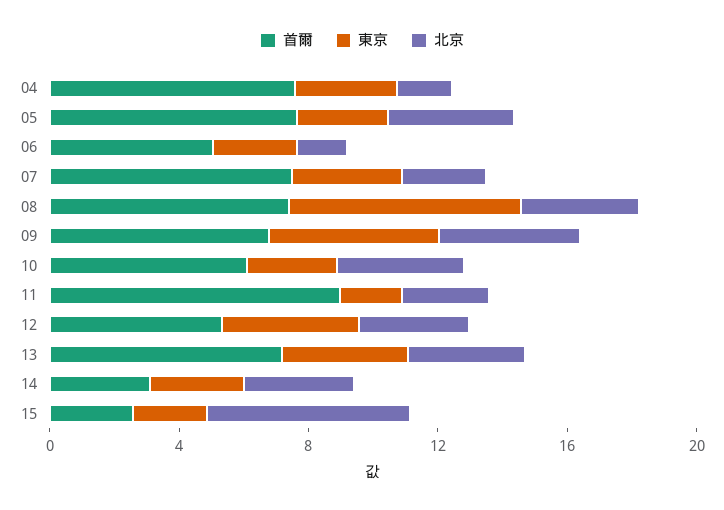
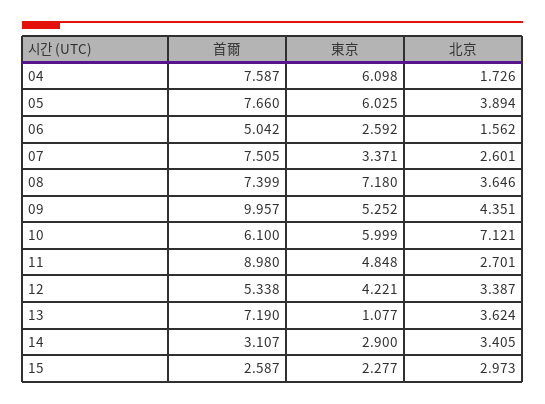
東京, 04: 3 -> 6.098
東京, 05: 3 -> 6.025
首爾, 09: 7 -> 9.957
東京, 10: 3 -> 5.999
北京, 10: 4 -> 7.121
東京, 11: 2 -> 4.848
東京, 13: 4 -> 1.077
北京, 15: 6 -> 2.973

